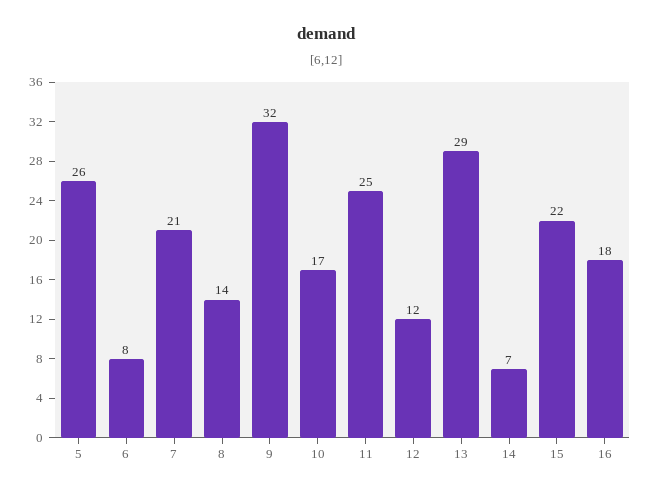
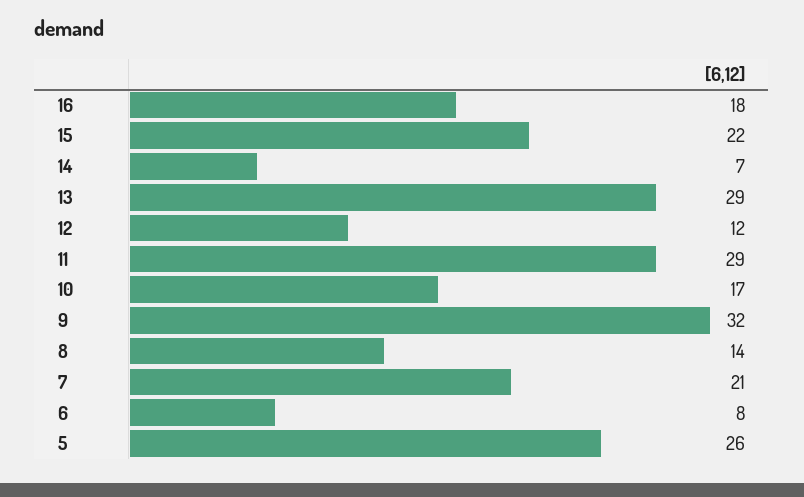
11: 25 -> 29

